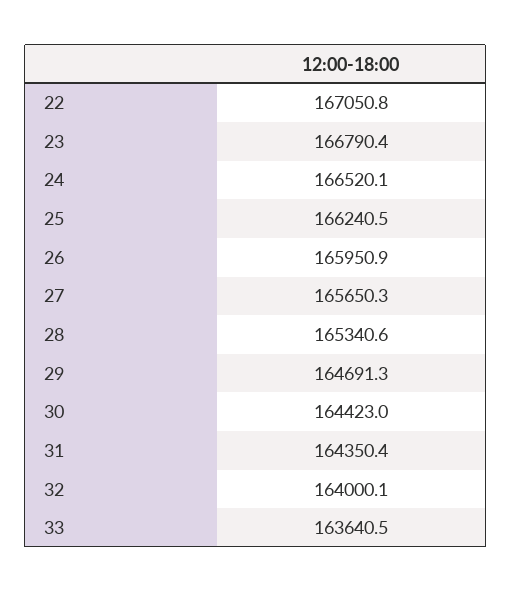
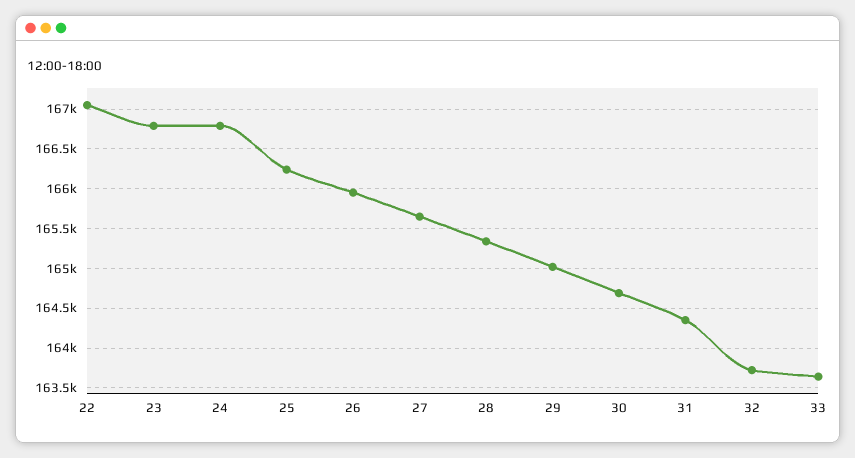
24: 166520.1 -> 166800
29: 164691.3 -> 165000
30: 164423 -> 164700
32: 164000.1 -> 163700

